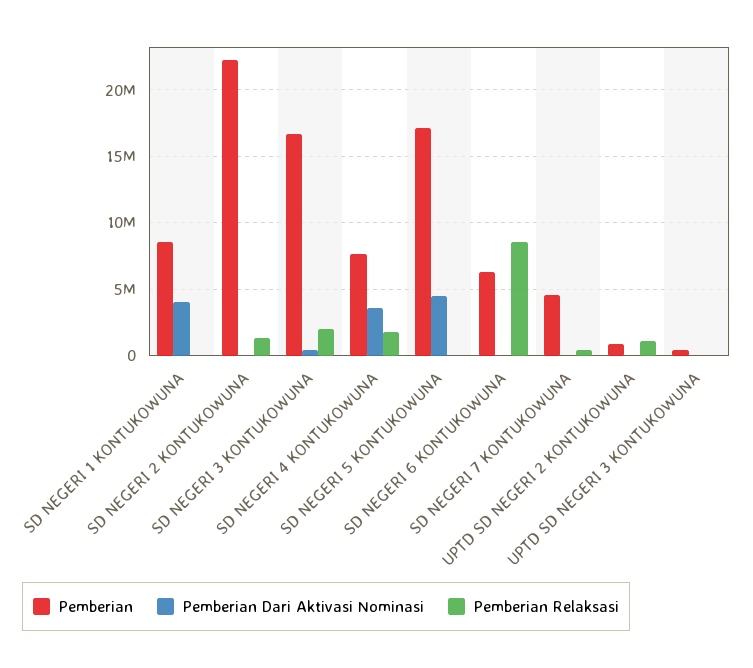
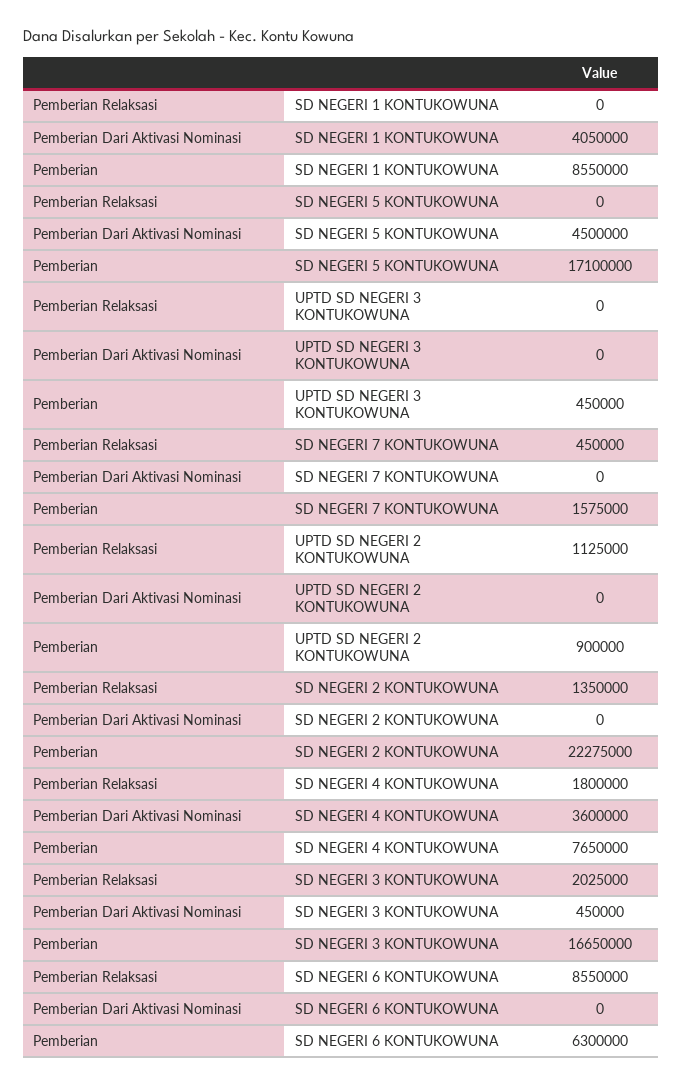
Pemberian, SD NEGERI 7 KONTUKOWUNA: 4500000 -> 1575000

